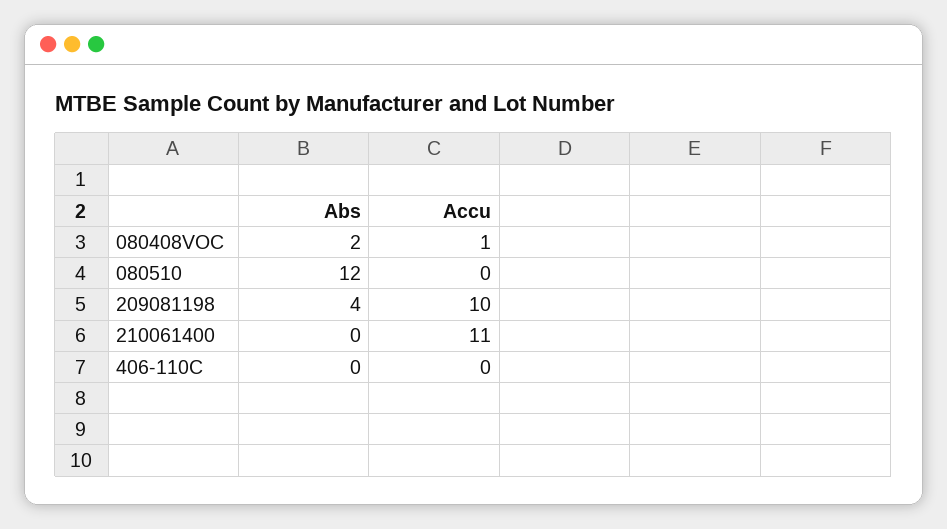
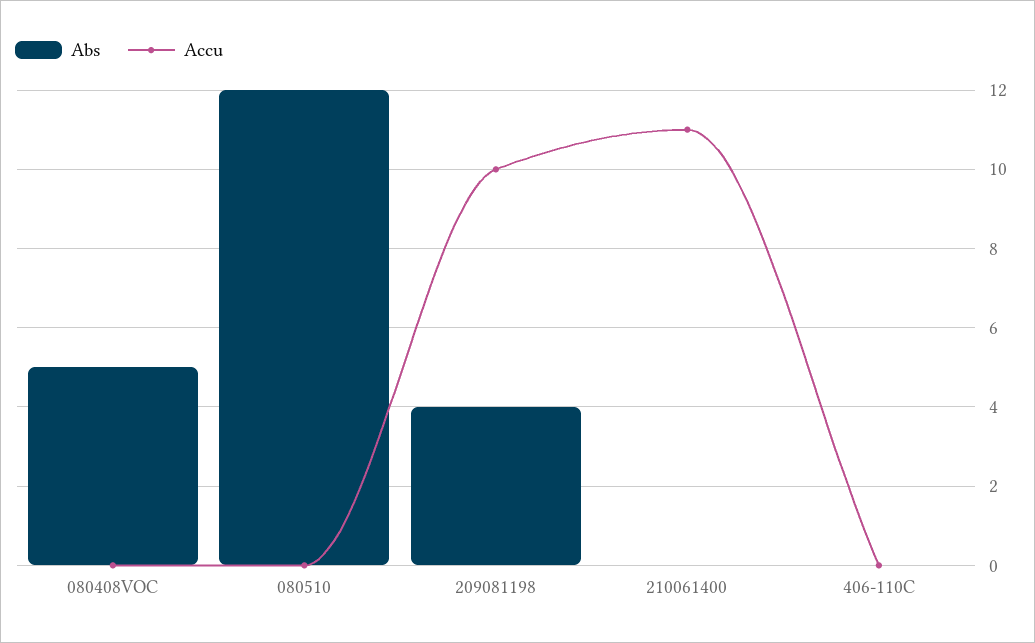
Abs, 080408VOC: 2 -> 5
Accu, 080408VOC: 1 -> 0

